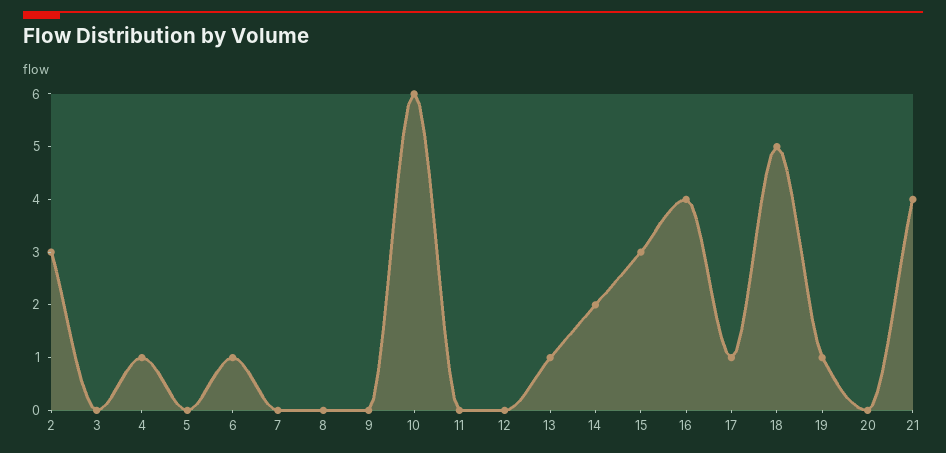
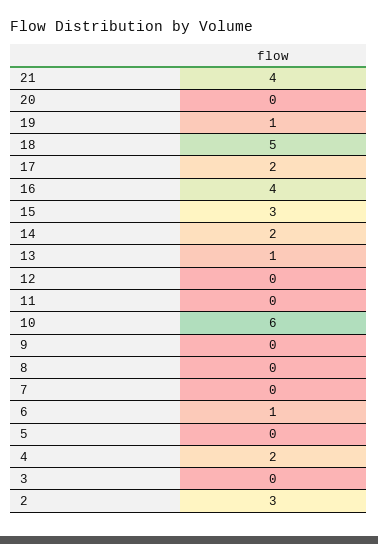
4: 1 -> 2
17: 1 -> 2

